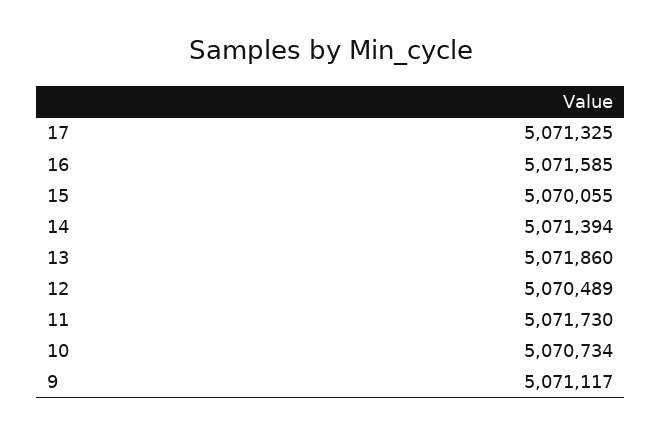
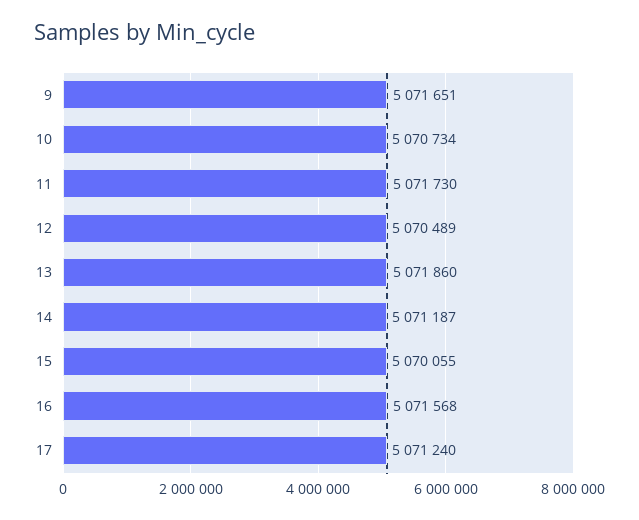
17: 5071325 -> 5071240
16: 5071585 -> 5071568
14: 5071394 -> 5071187
9: 5071117 -> 5071651

